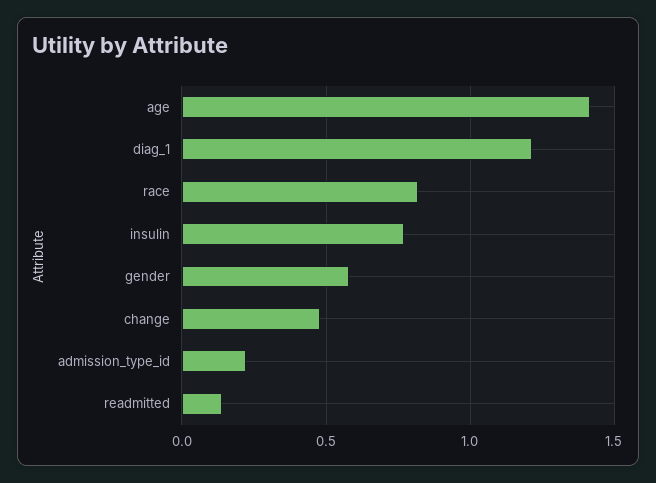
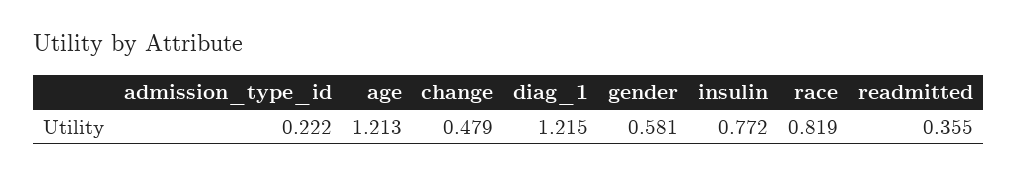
age: 1.4 -> 1.213
readmitted: 0.15 -> 0.355

